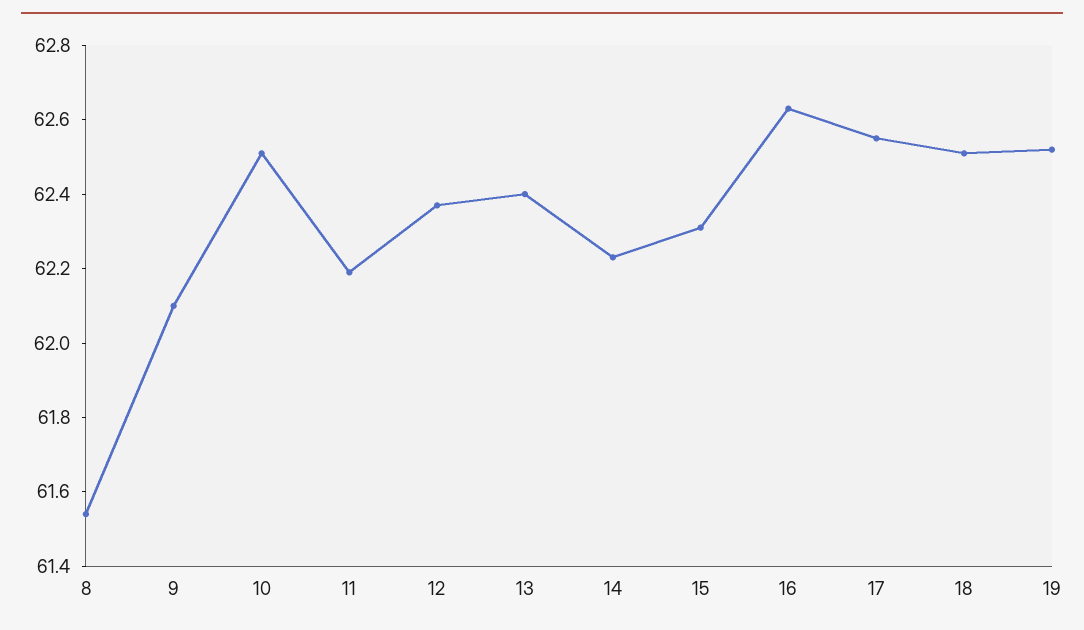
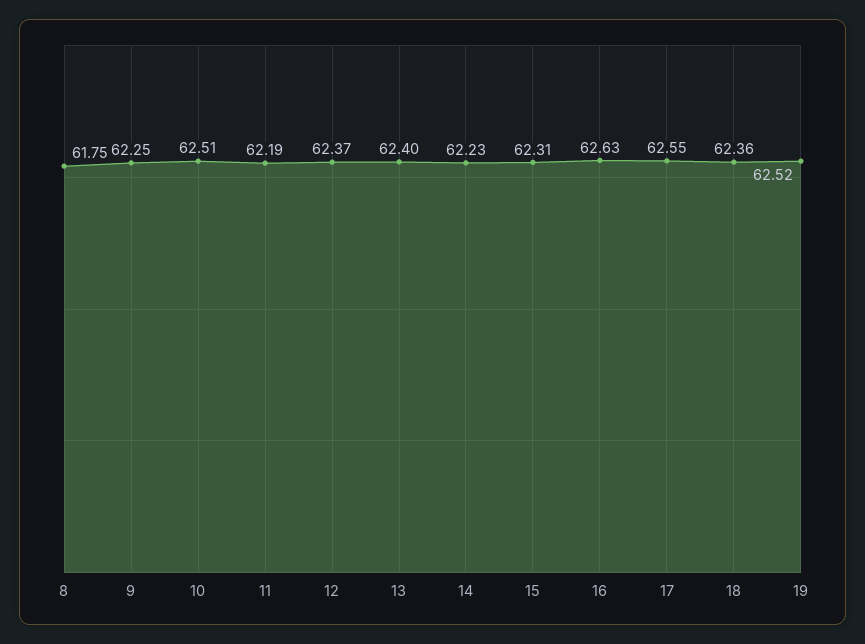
8: 61.55 -> 61.75
9: 62.1 -> 62.25
18: 62.5 -> 62.36

